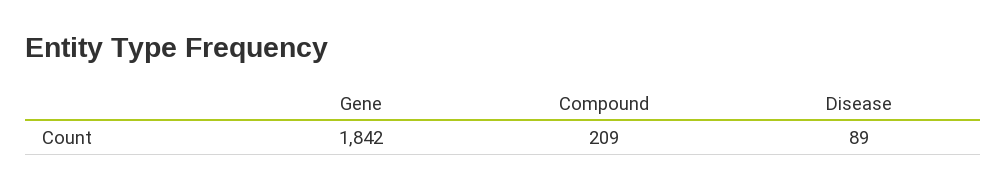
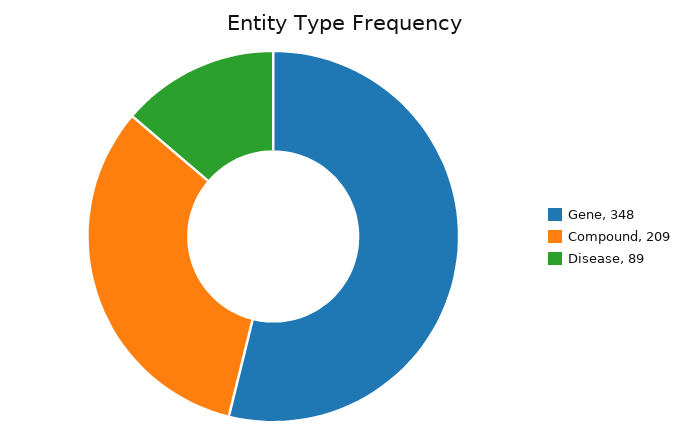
Gene: 1842 -> 348

